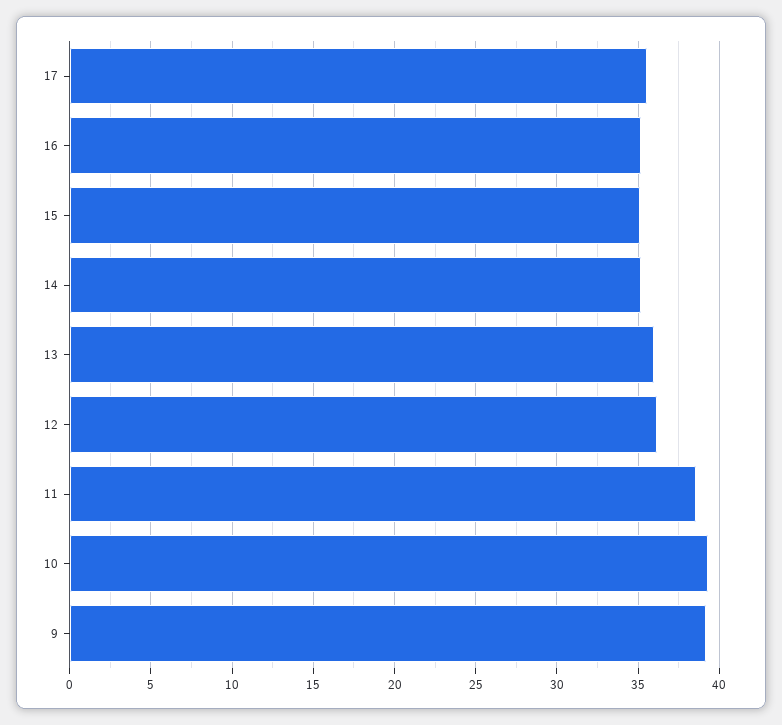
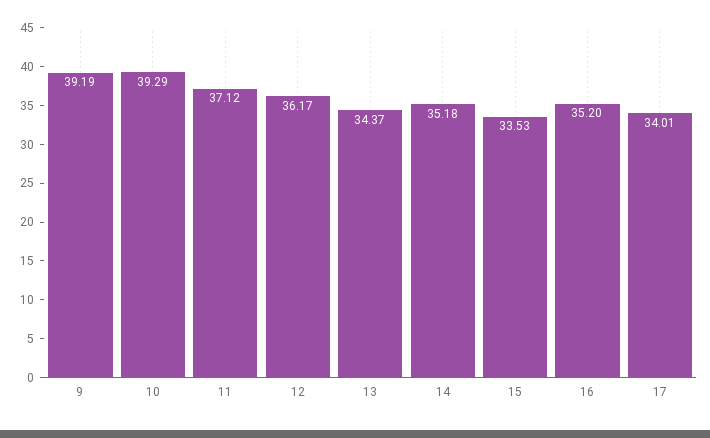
17: 35.5 -> 34.01
15: 35 -> 33.53
13: 36 -> 34.37
11: 38.5 -> 37.12

